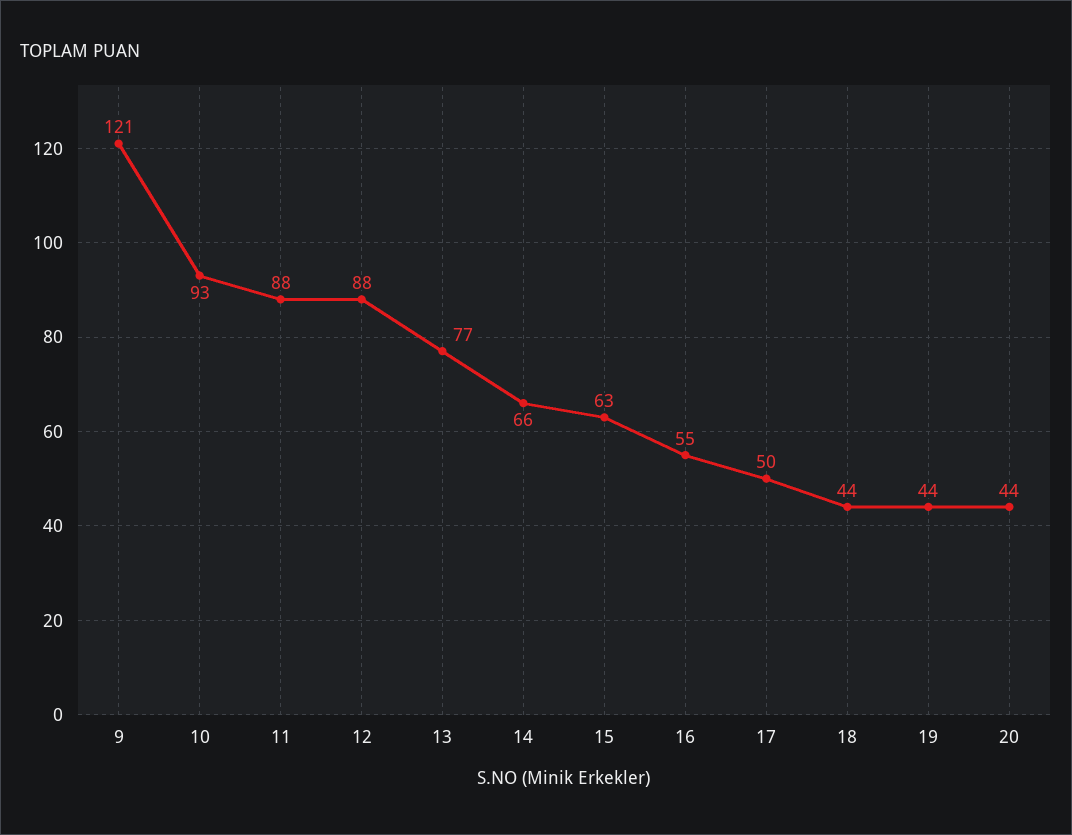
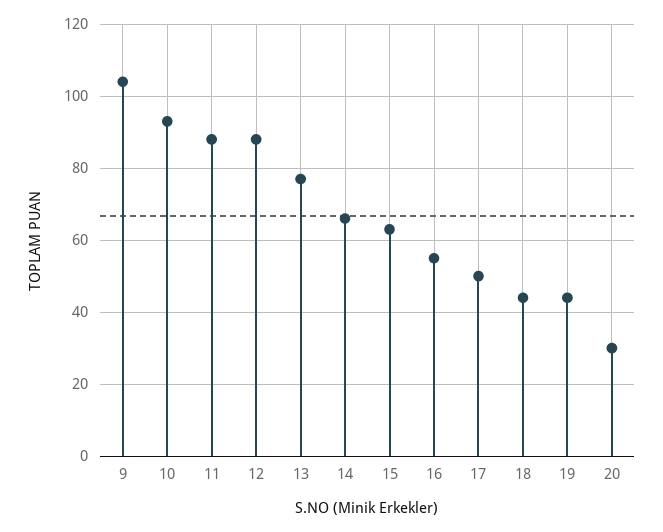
9: 121 -> 105
20: 44 -> 30

